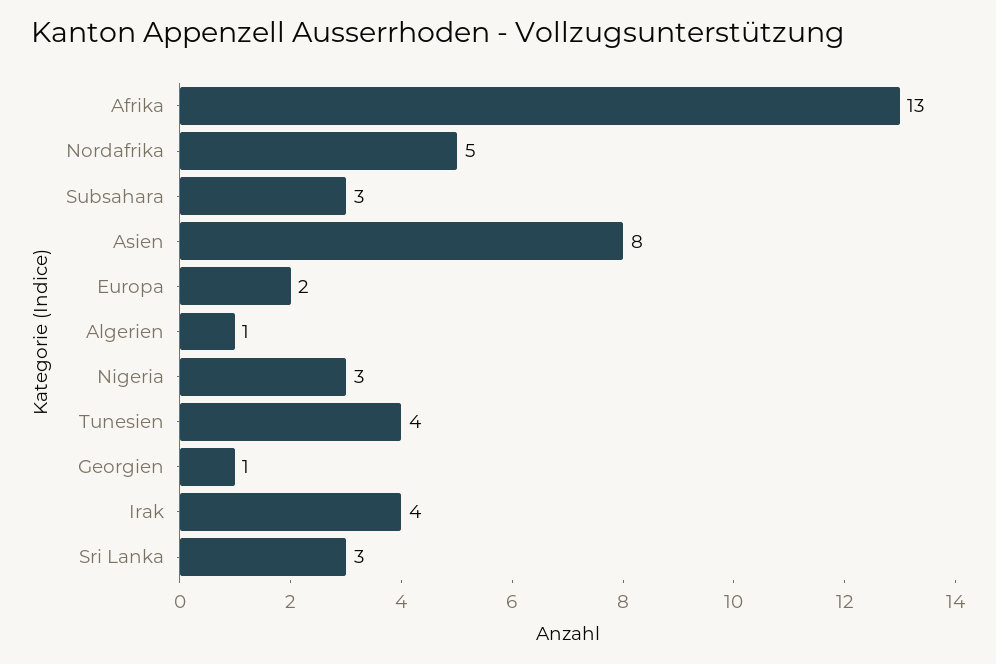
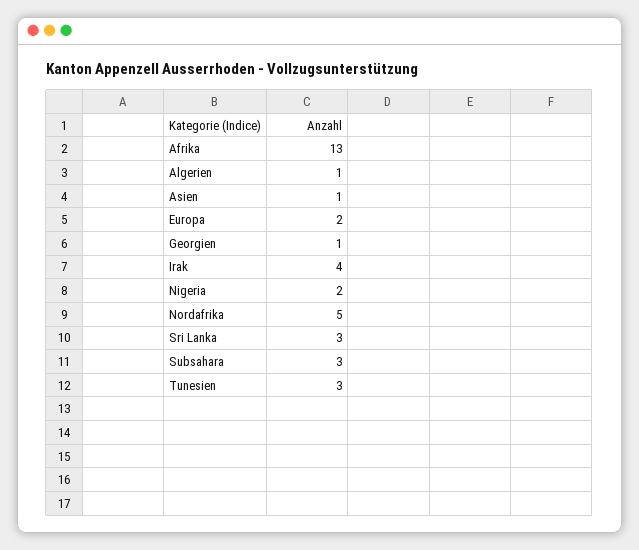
Asien: 8 -> 1
Nigeria: 3 -> 2
Tunesien: 4 -> 3

